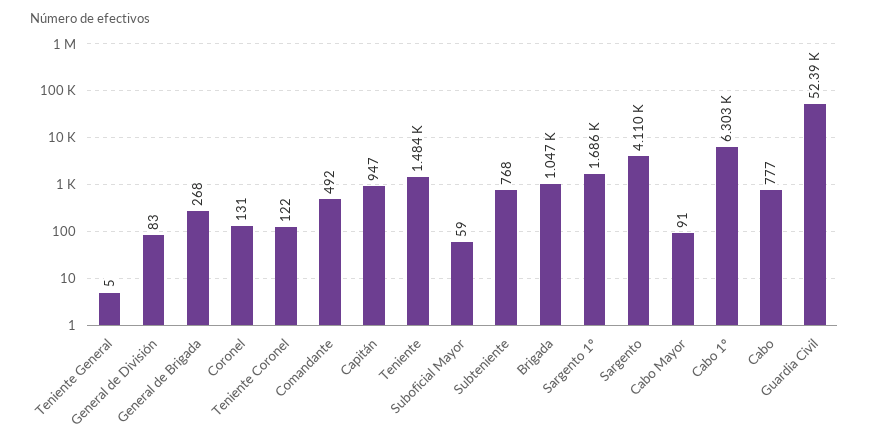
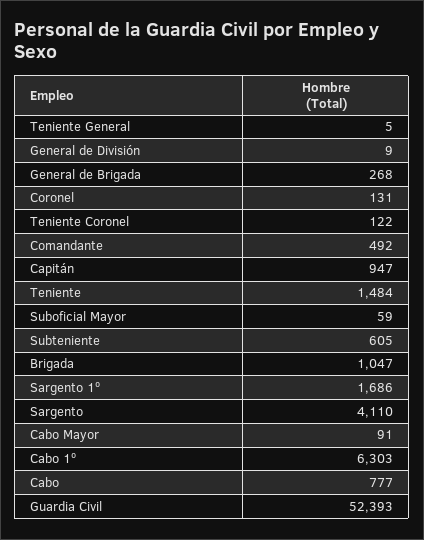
General de División: 83 -> 9
Subteniente: 768 -> 605

